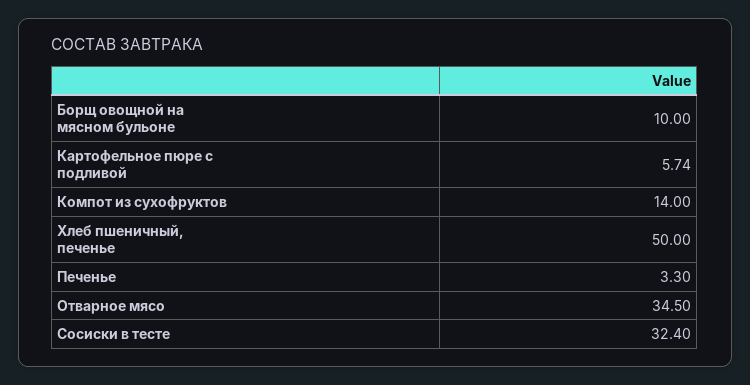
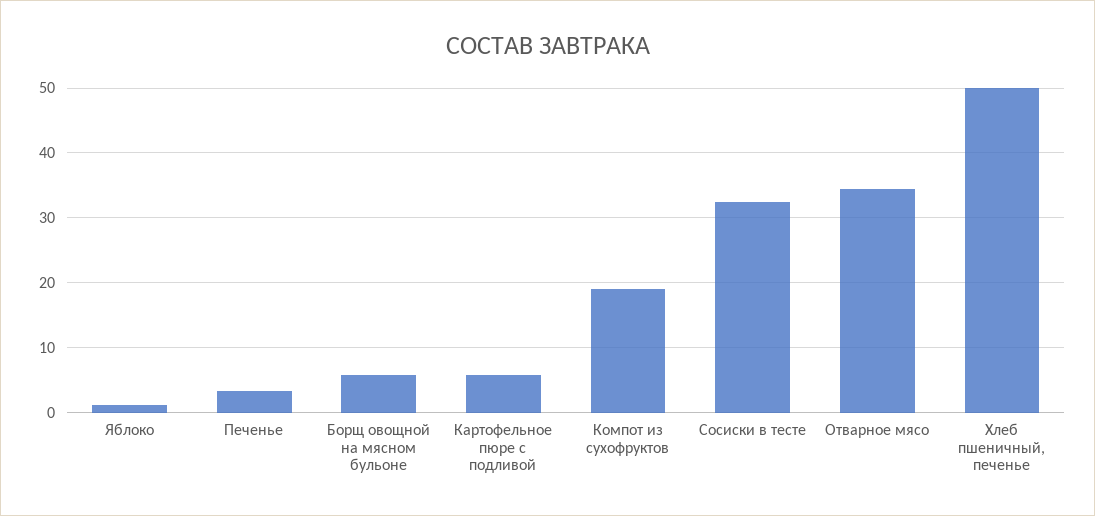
Борщ овощной на мясном бульоне: 10 -> 6
Компот из сухофруктов: 14 -> 19
Яблоко: none -> 1

